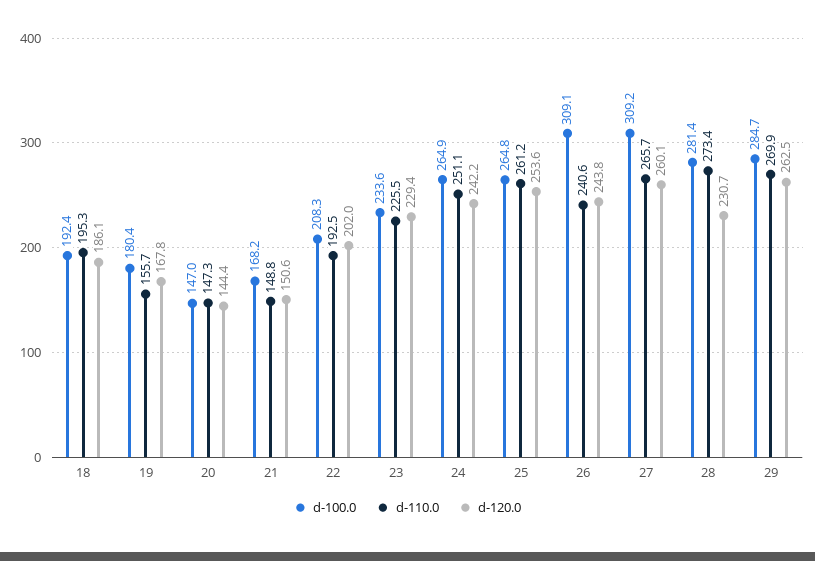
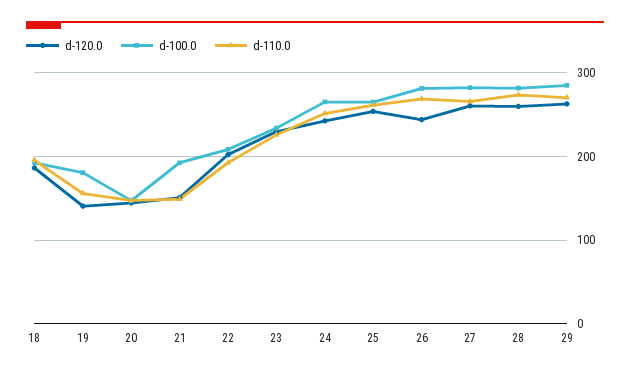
d-120.0, 19: 167.8 -> 140
d-100.0, 21: 168.2 -> 190
d-100.0, 26: 309.1 -> 280
d-110.0, 26: 240.6 -> 270
d-100.0, 27: 309.2 -> 280
d-120.0, 28: 230.7 -> 260

